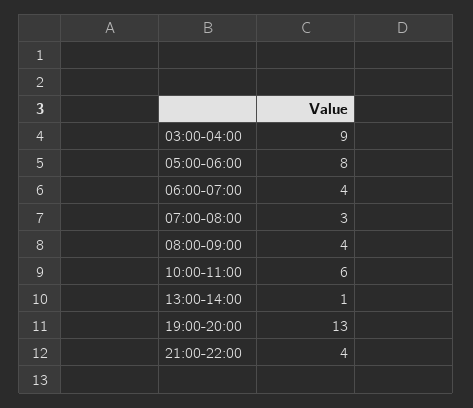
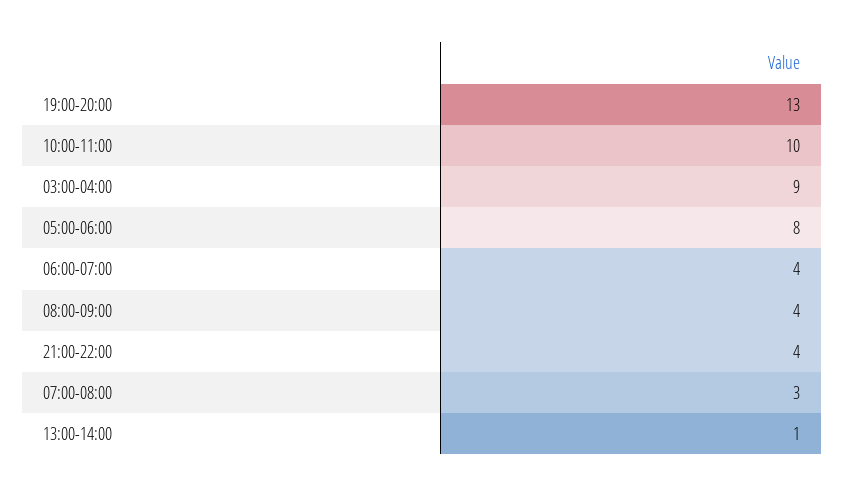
10:00-11:00: 6 -> 10

